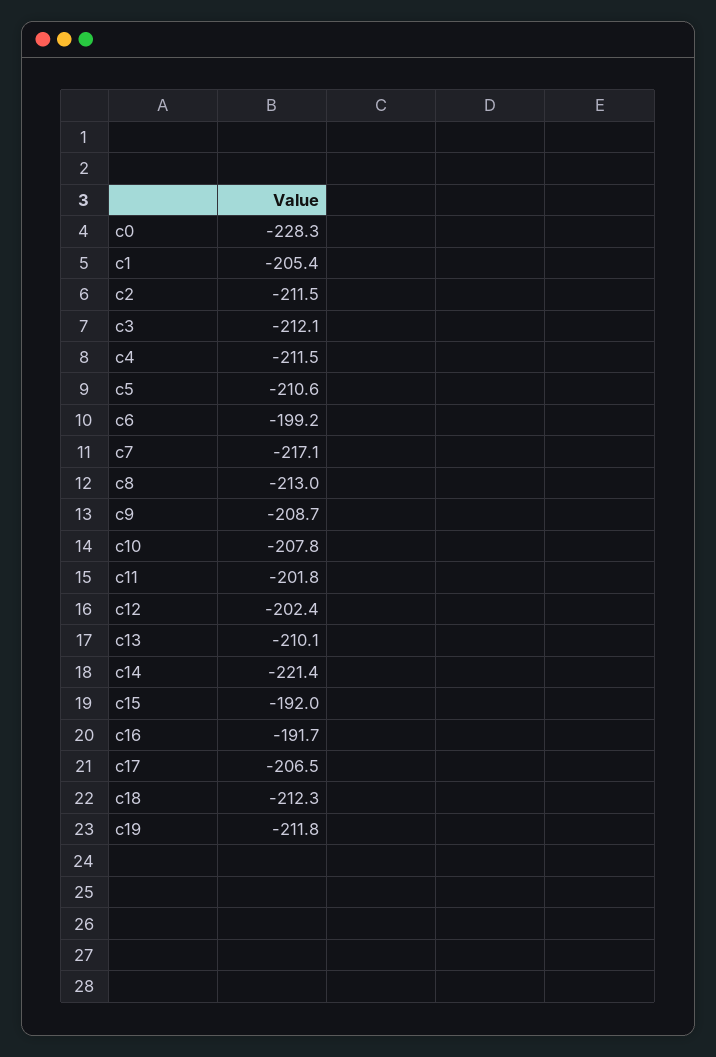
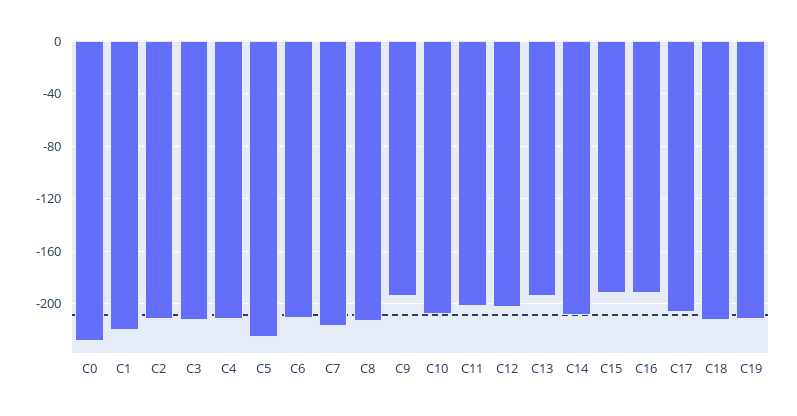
c1: -205.4 -> -220
c5: -210.6 -> -225
c6: -199.2 -> -210
c9: -208.7 -> -195
c13: -210.1 -> -195
c14: -221.4 -> -210

